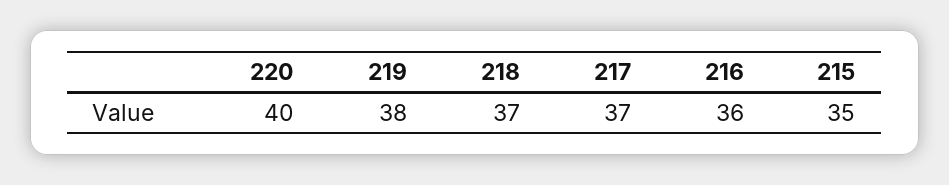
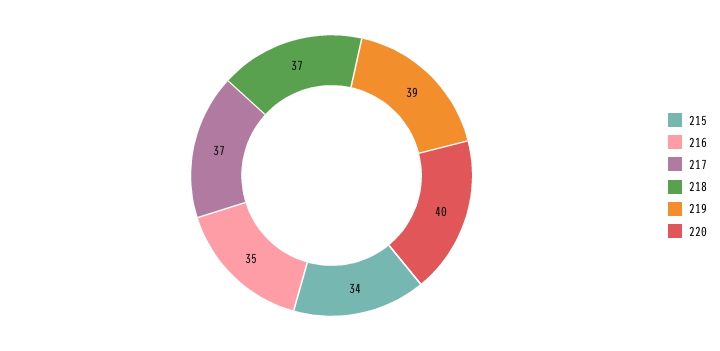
219: 38 -> 39
216: 36 -> 35
215: 35 -> 34

